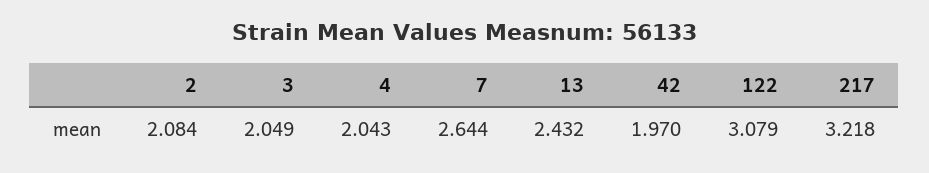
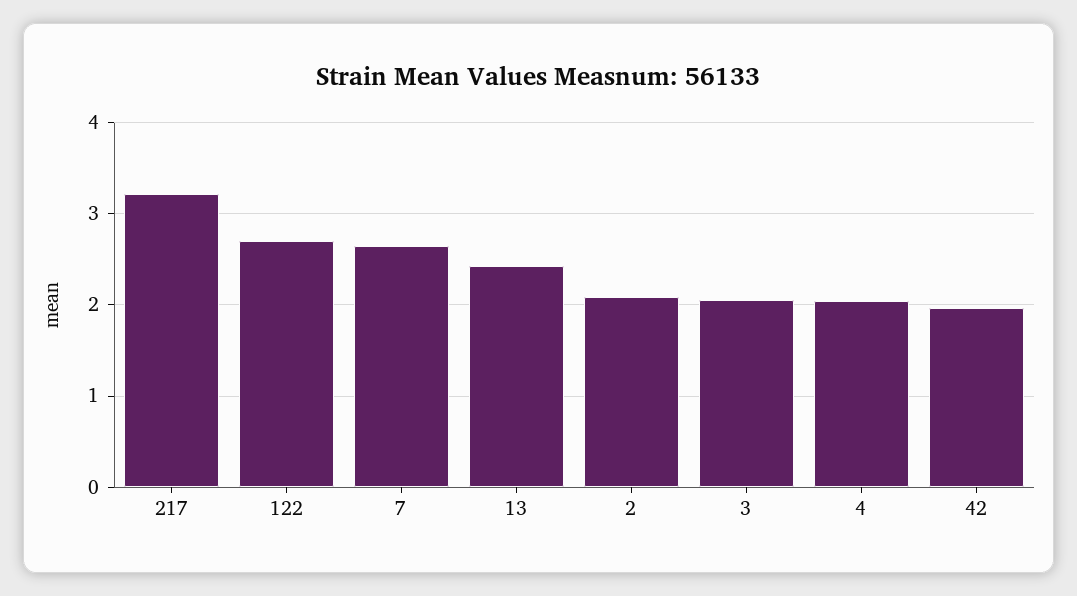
122: 3.079 -> 2.7

